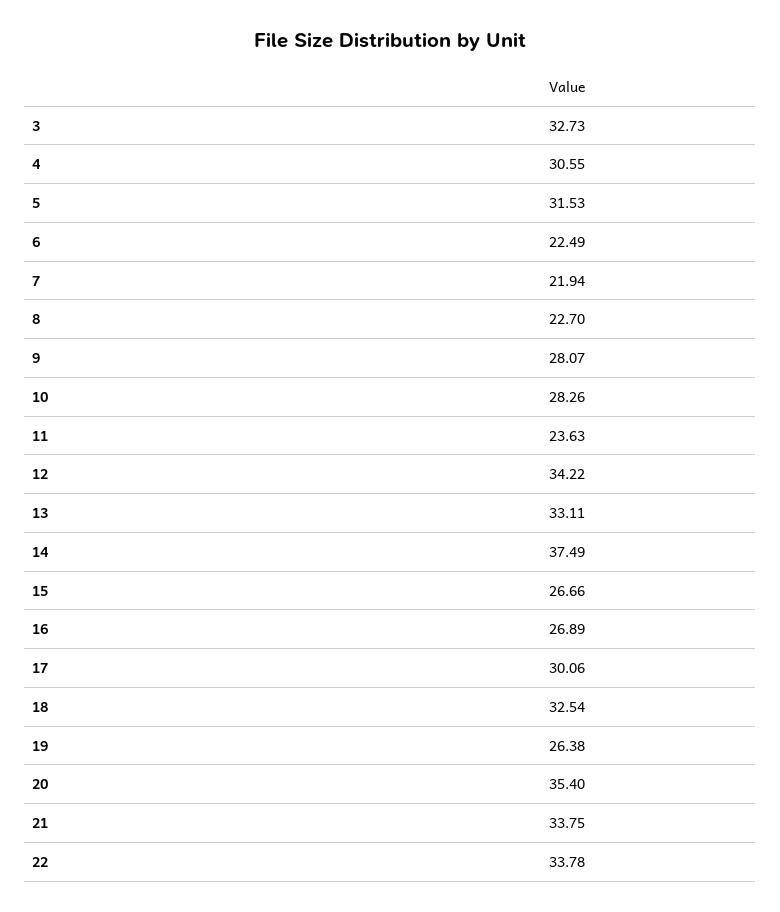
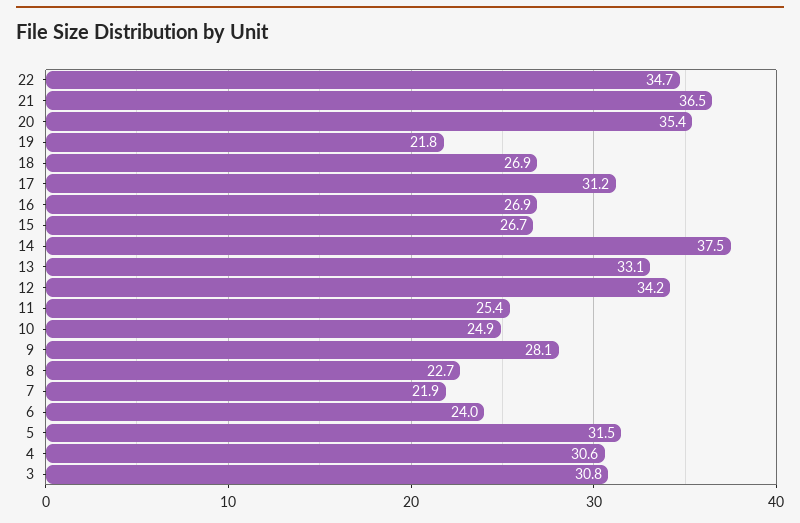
3: 32.73 -> 30.8
6: 22.49 -> 24
10: 28.26 -> 24.9
11: 23.63 -> 25.4
17: 30.06 -> 31.2
18: 32.54 -> 26.9
19: 26.38 -> 21.8
21: 33.75 -> 36.5
22: 33.78 -> 34.7

